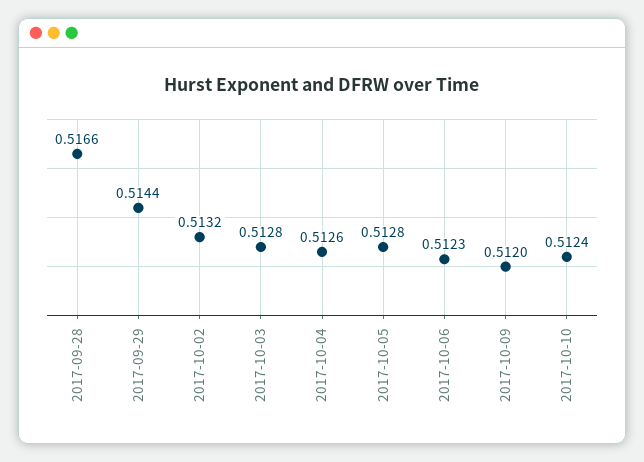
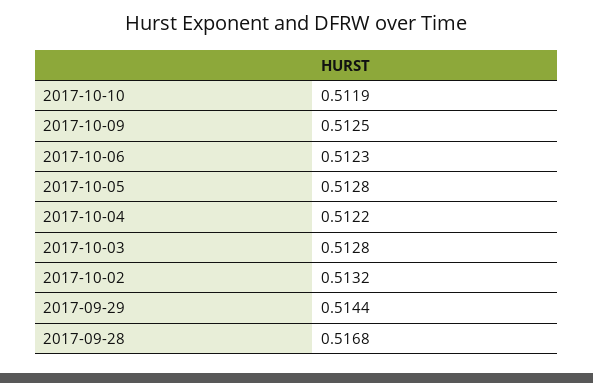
2017-09-28: 0.5166 -> 0.5168
2017-10-04: 0.5126 -> 0.5122
2017-10-09: 0.512 -> 0.5125
2017-10-10: 0.5124 -> 0.5119

